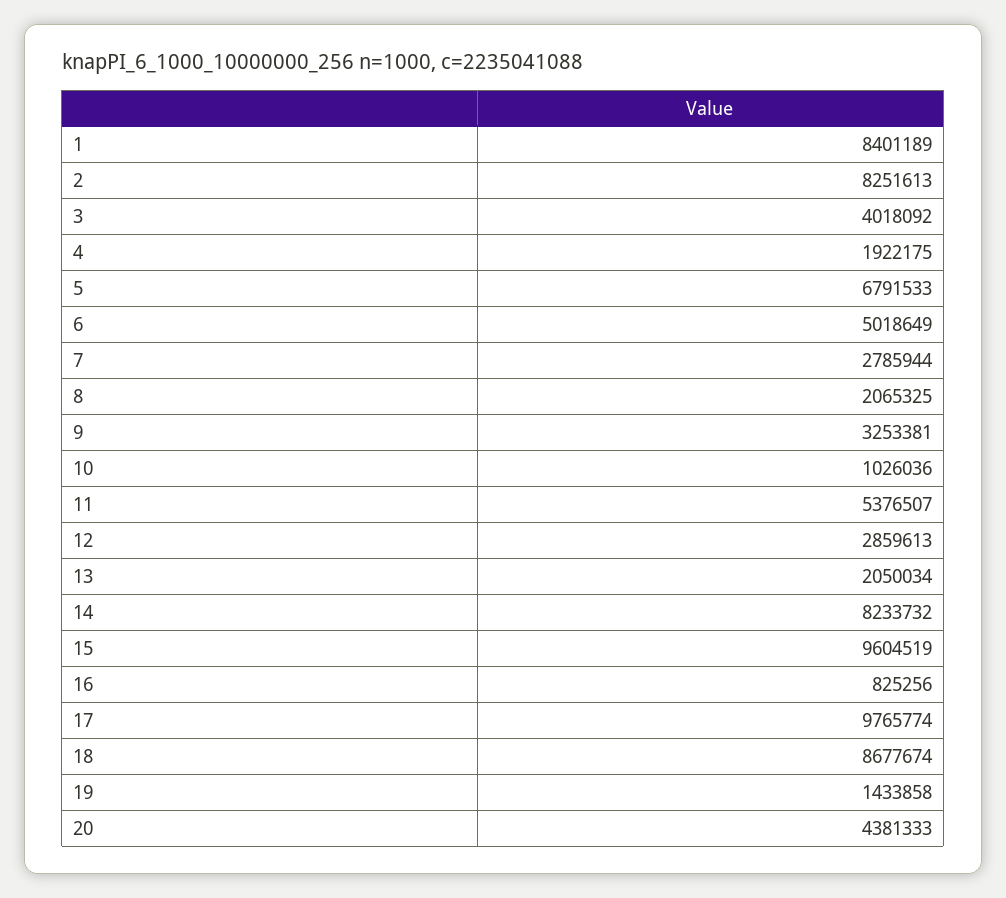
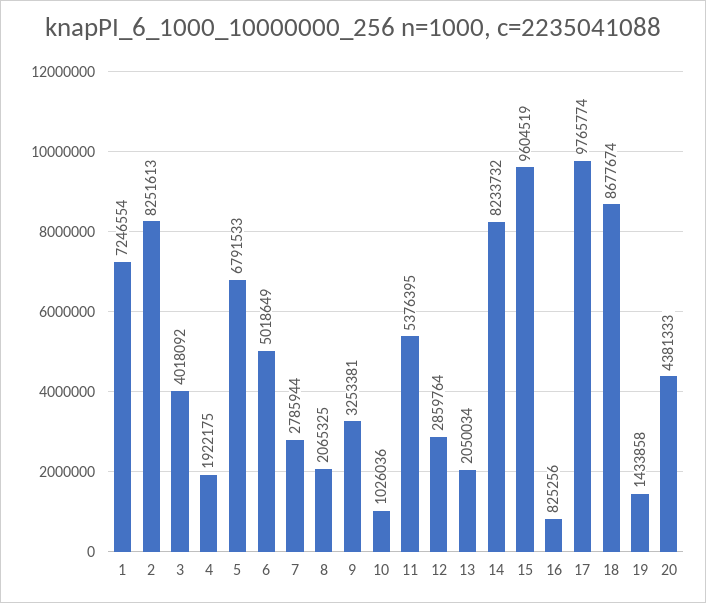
1: 8401189 -> 7246554
11: 5376507 -> 5376395
12: 2859613 -> 2859764

